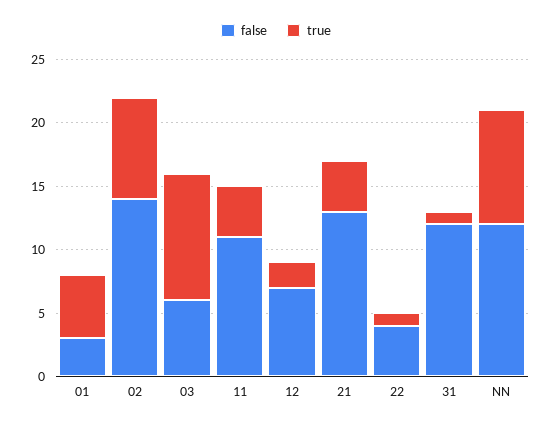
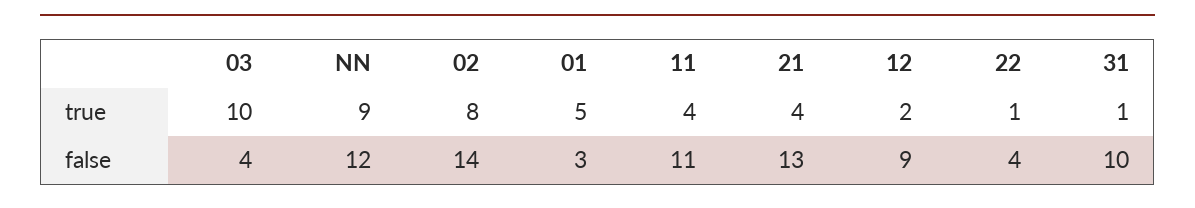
false, 03: 6 -> 4
false, 12: 7 -> 9
false, 31: 12 -> 10

